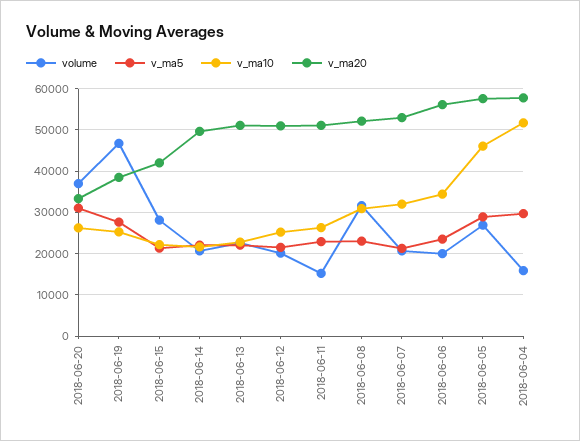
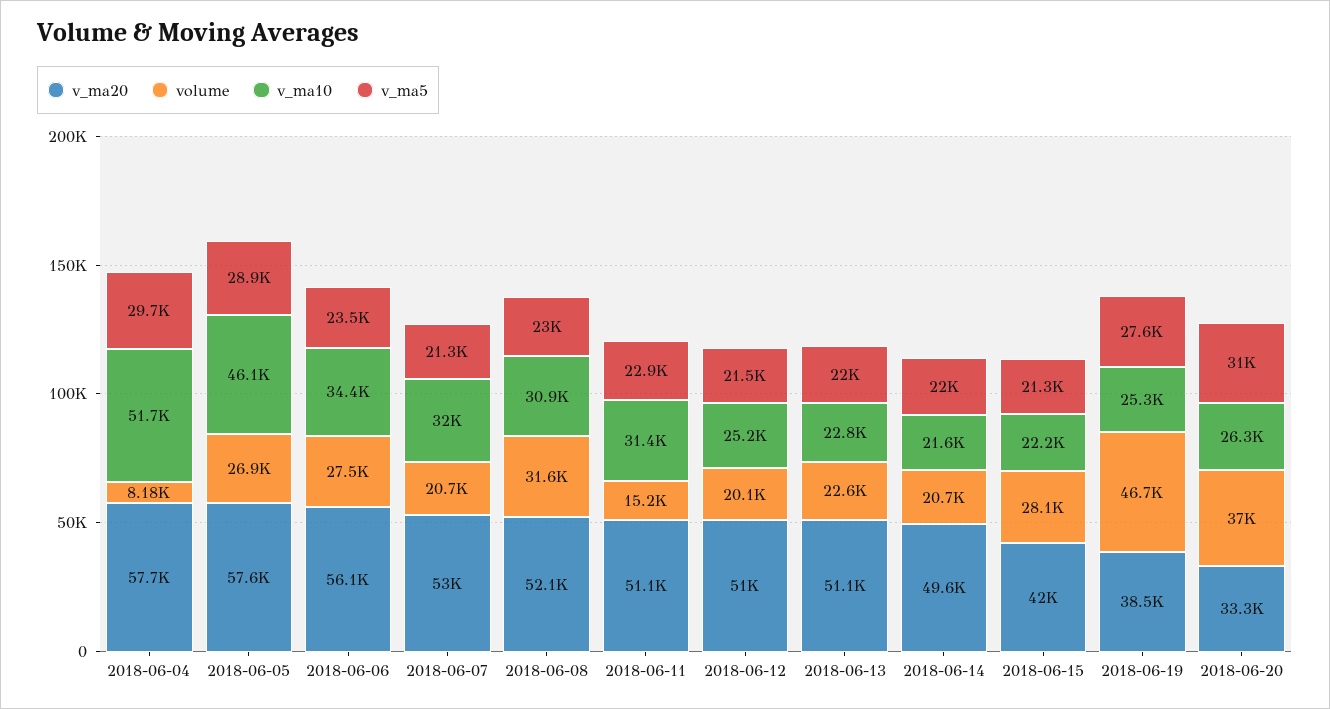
v_ma10, 2018-06-11: 26000 -> 31400
volume, 2018-06-06: 20000 -> 27500
volume, 2018-06-04: 16000 -> 8180

